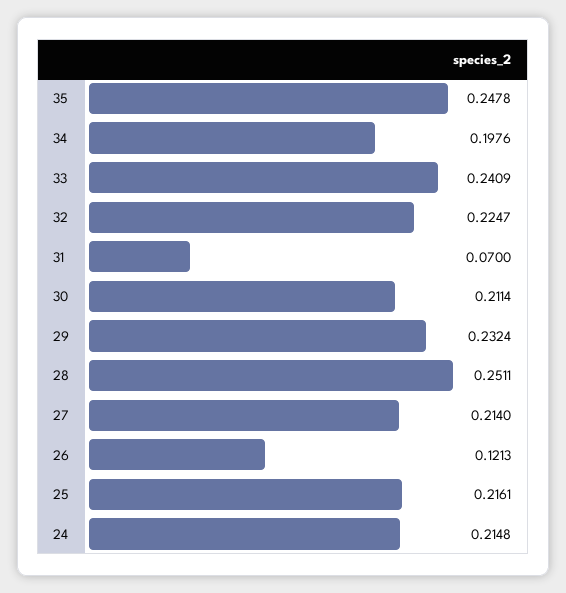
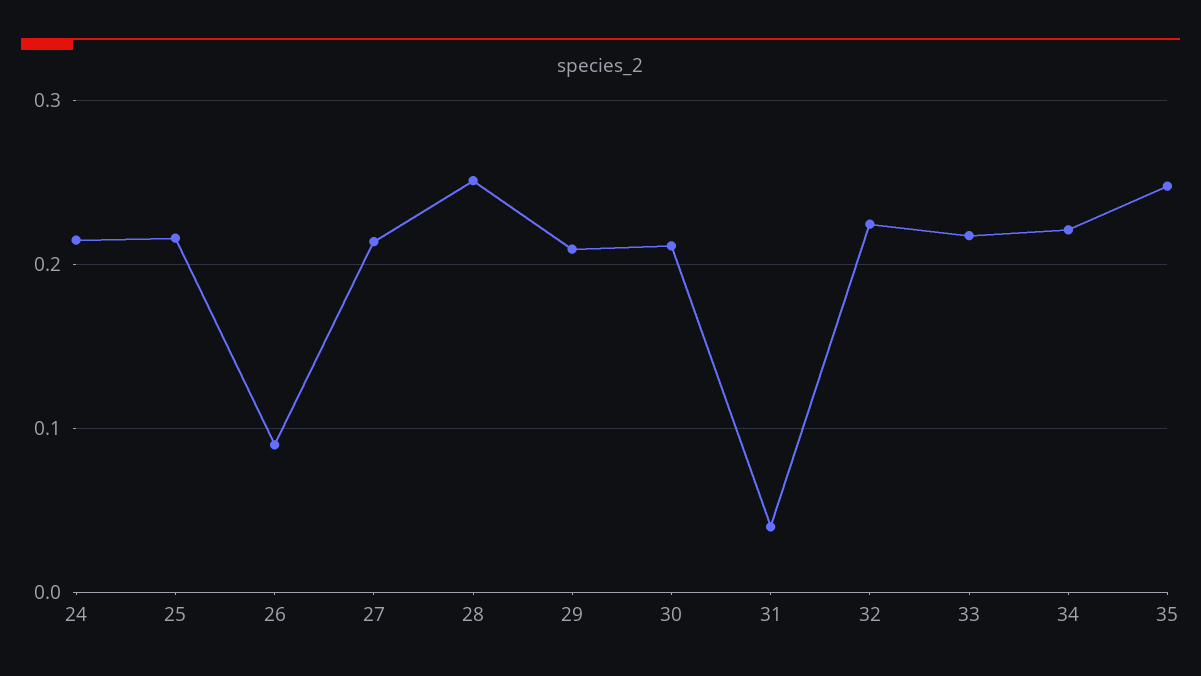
34: 0.1976 -> 0.22
33: 0.2409 -> 0.22
31: 0.07 -> 0.04
29: 0.2324 -> 0.21
26: 0.1213 -> 0.09

